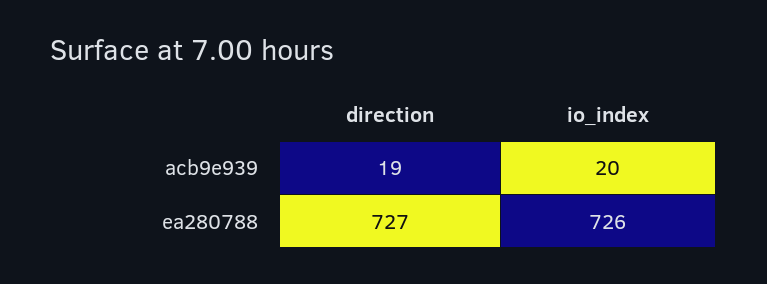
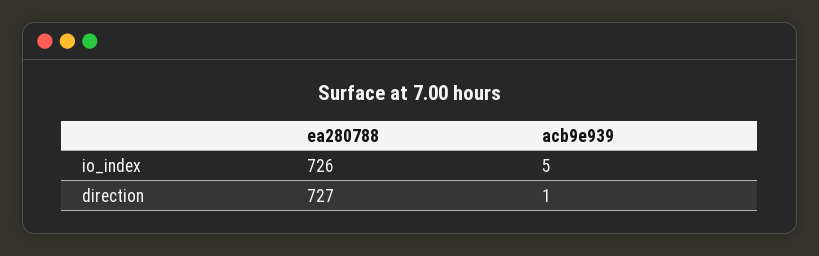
direction, acb9e939: 19 -> 1
io_index, acb9e939: 20 -> 5

